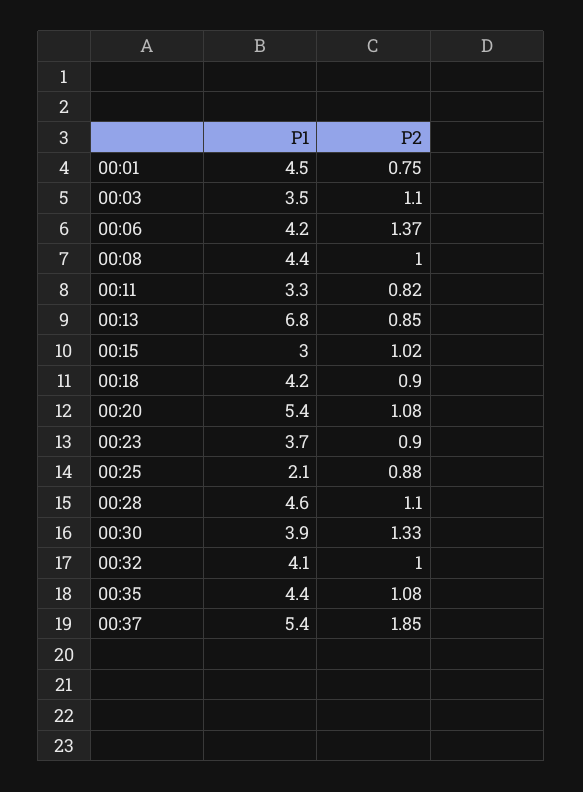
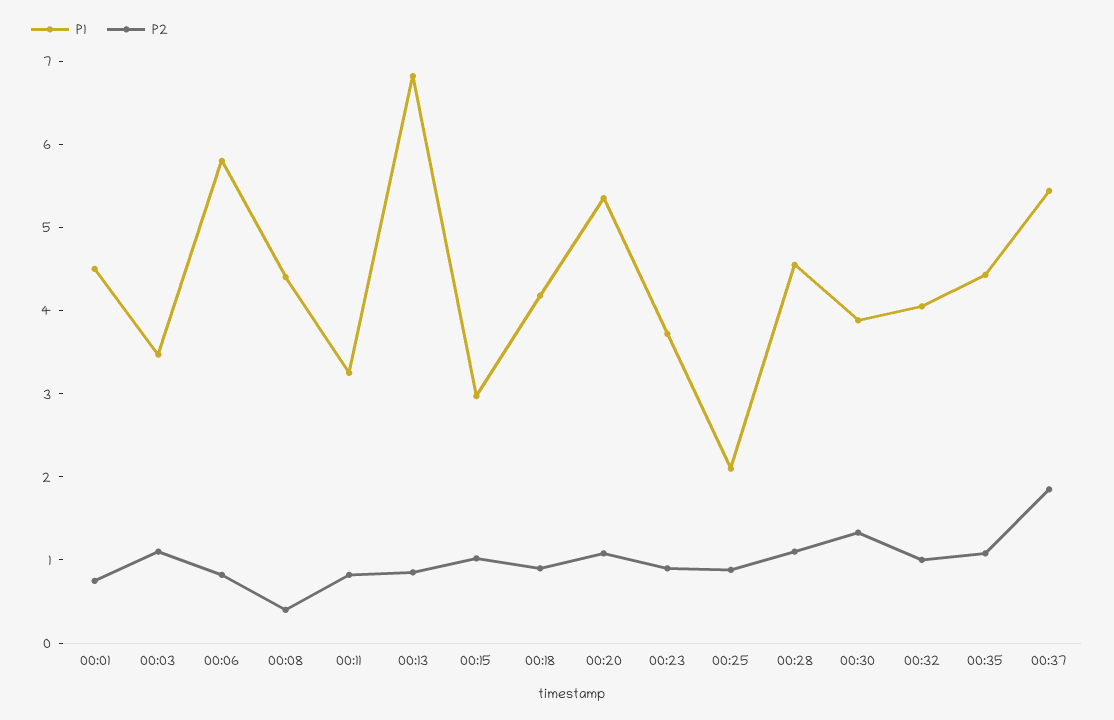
P1, 00:06: 4.2 -> 5.8
P2, 00:06: 1.37 -> 0.8
P2, 00:08: 1 -> 0.4

